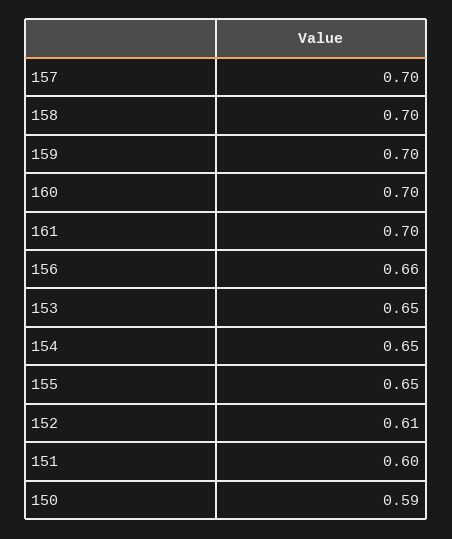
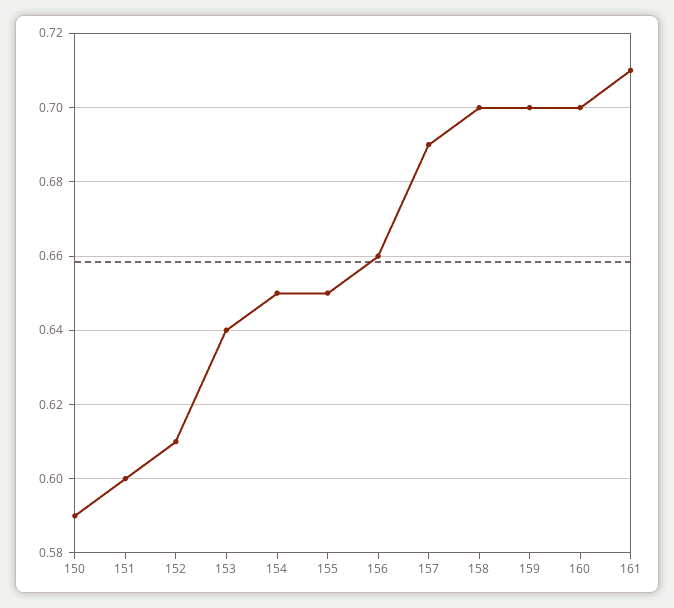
157: 0.7 -> 0.69
161: 0.7 -> 0.71
153: 0.65 -> 0.64

